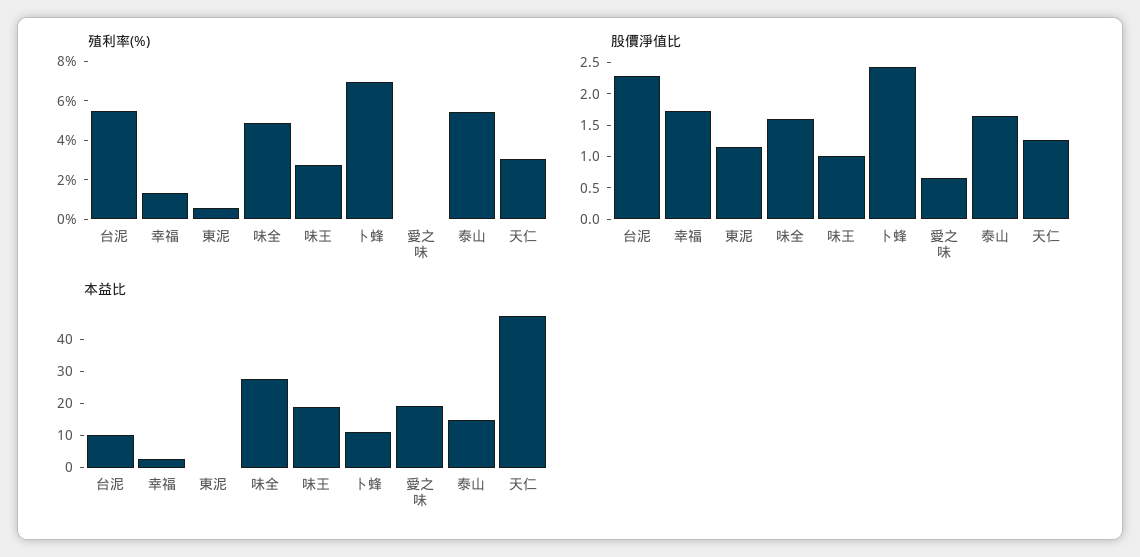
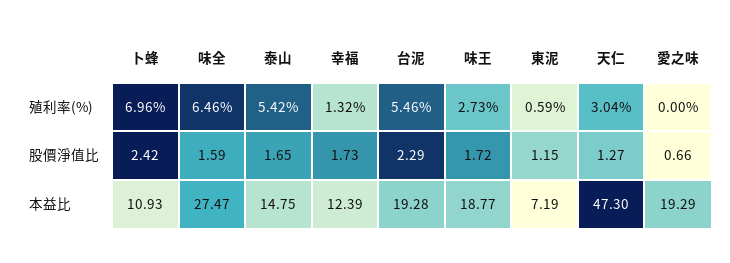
殖利率(%), 味全: 5 -> 6.46
股價淨值比, 味王: 1 -> 1.72
本益比, 台泥: 10 -> 19.28
本益比, 幸福: 2.5 -> 12.39
本益比, 東泥: 0 -> 7.19

